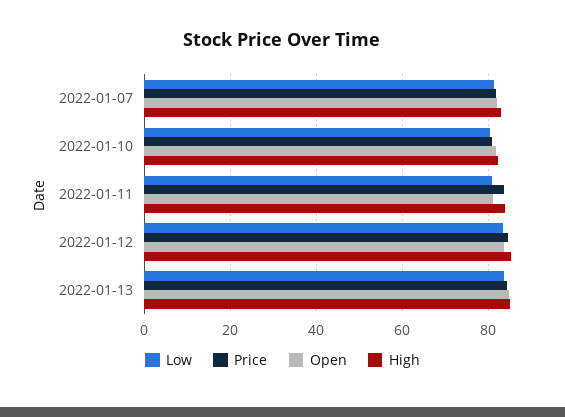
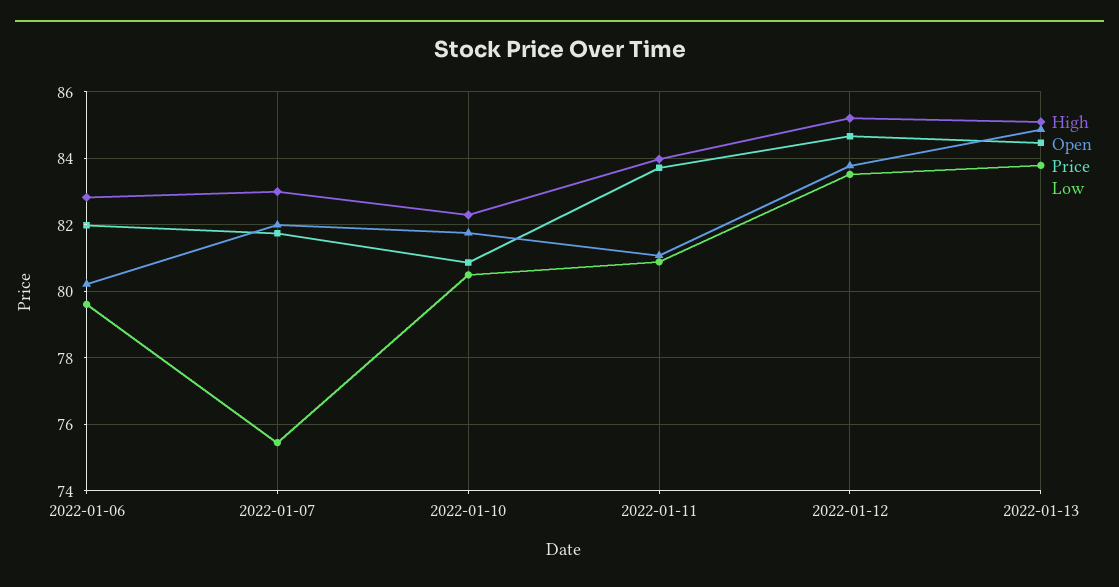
Low, 2022-01-07: 82 -> 75.4
High, 2022-01-06: none -> 82.8
Open, 2022-01-06: none -> 80.2
Price, 2022-01-06: none -> 82
Low, 2022-01-06: none -> 79.6

